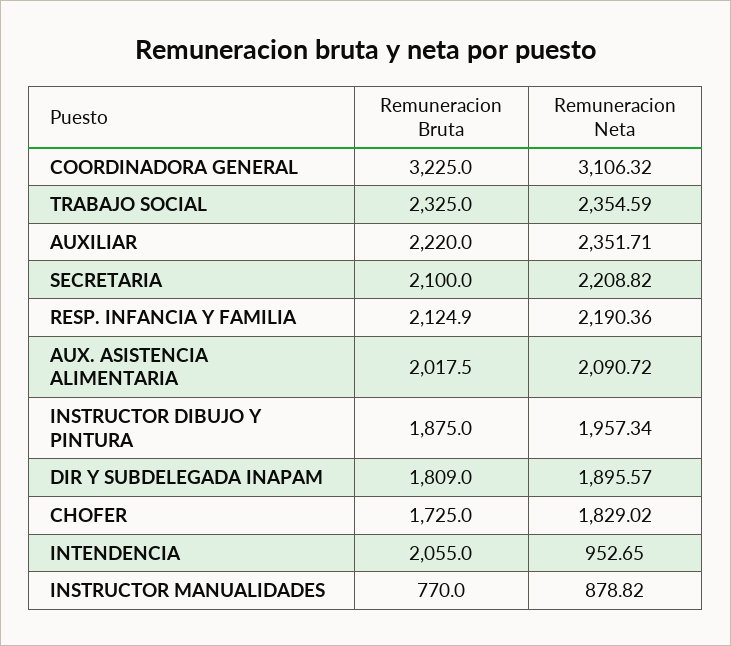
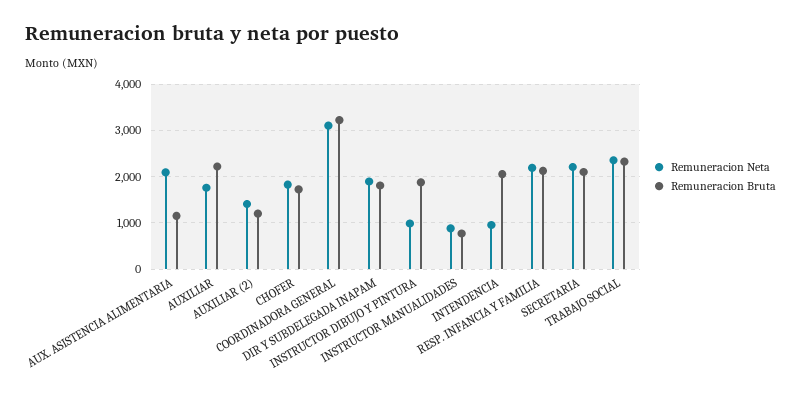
Remuneracion Neta, AUXILIAR: 2351.71 -> 1800
Remuneracion Bruta, AUX. ASISTENCIA ALIMENTARIA: 2017.5 -> 1200
Remuneracion Neta, INSTRUCTOR DIBUJO Y PINTURA: 1957.34 -> 1000
Remuneracion Neta, AUXILIAR (2): none -> 1400
Remuneracion Bruta, AUXILIAR (2): none -> 1200

